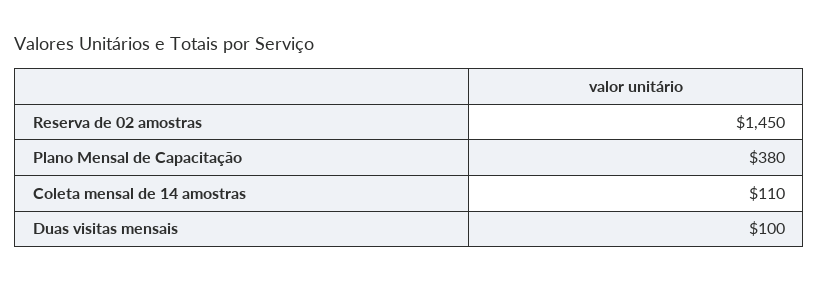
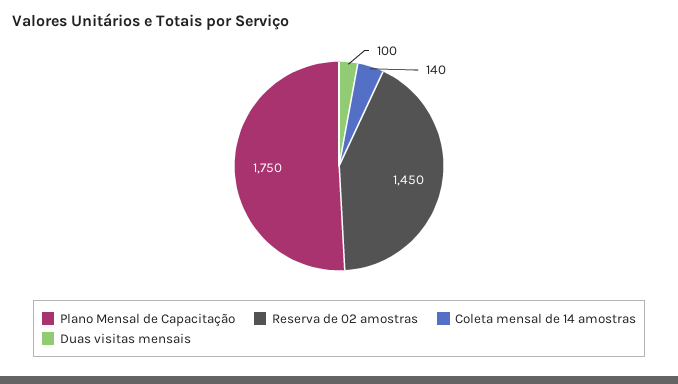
Plano Mensal de Capacitação: 380 -> 1750
Coleta mensal de 14 amostras: 110 -> 140

